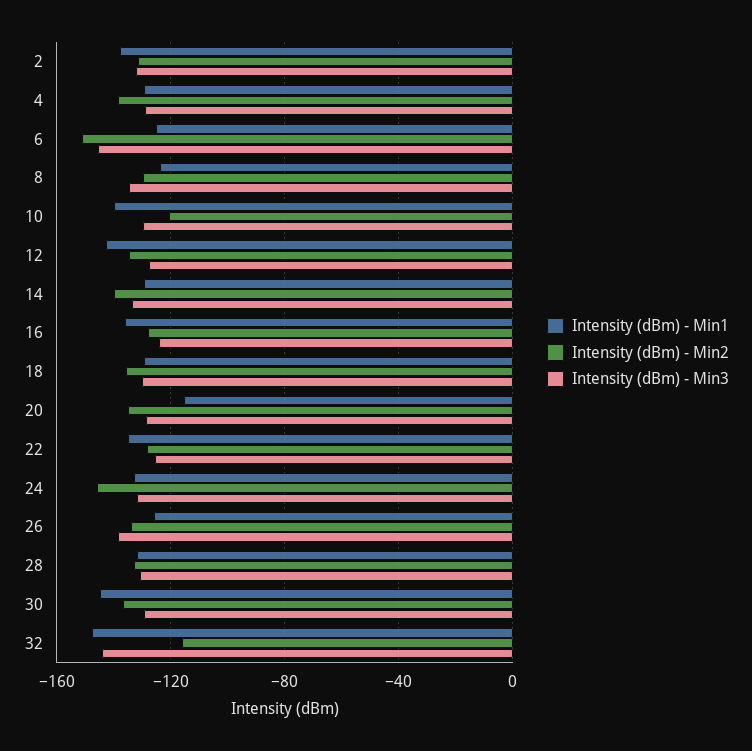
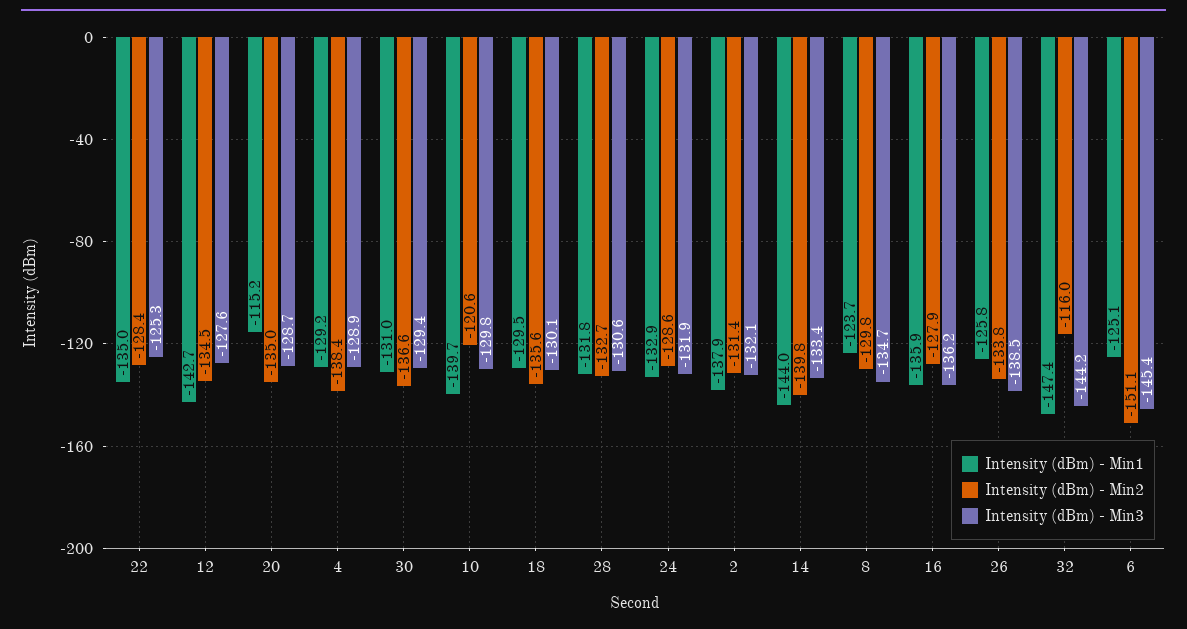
Intensity (dBm) - Min1, 14: -130 -> -144
Intensity (dBm) - Min3, 16: -125 -> -136.2
Intensity (dBm) - Min2, 24: -145 -> -128.6
Intensity (dBm) - Min1, 30: -145 -> -131

